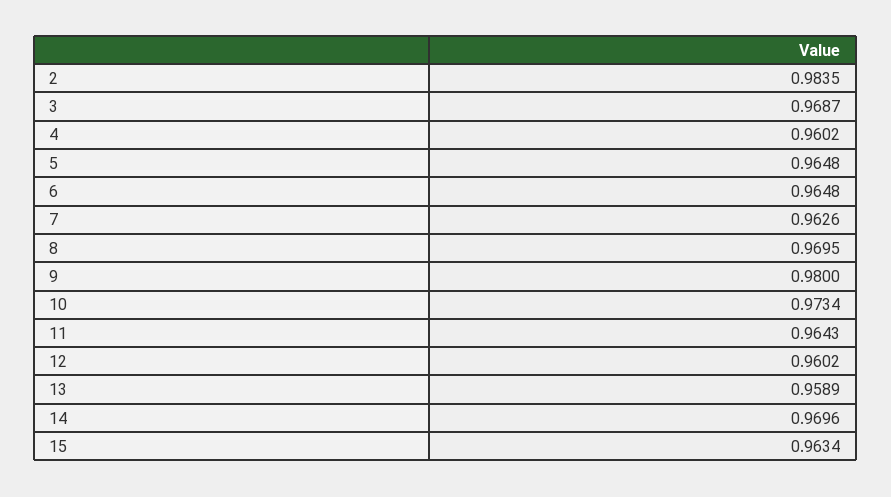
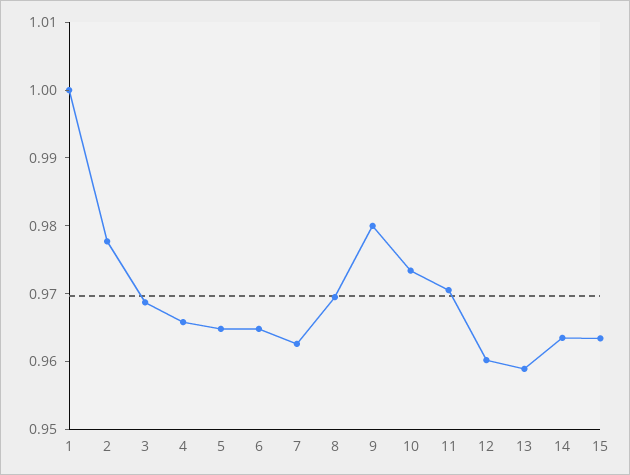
2: 0.9835 -> 0.978
4: 0.9602 -> 0.966
11: 0.9643 -> 0.97
14: 0.9696 -> 0.964
1: none -> 1

